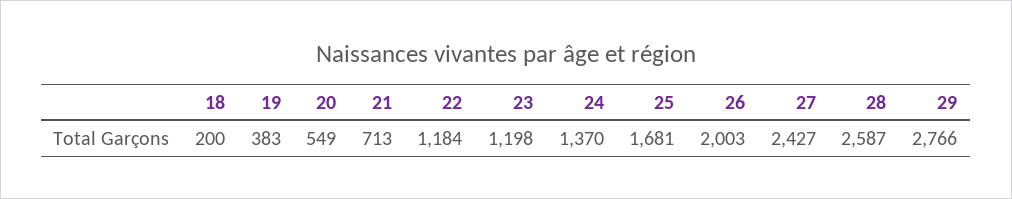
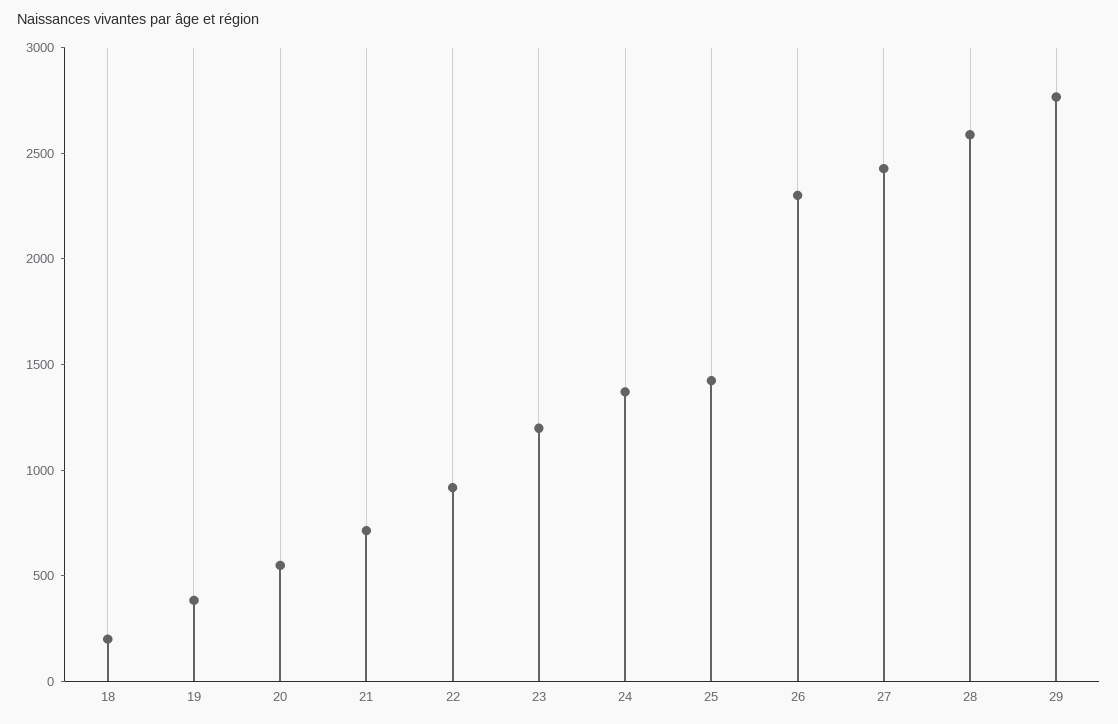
22: 1184 -> 900
25: 1681 -> 1400
26: 2003 -> 2300

